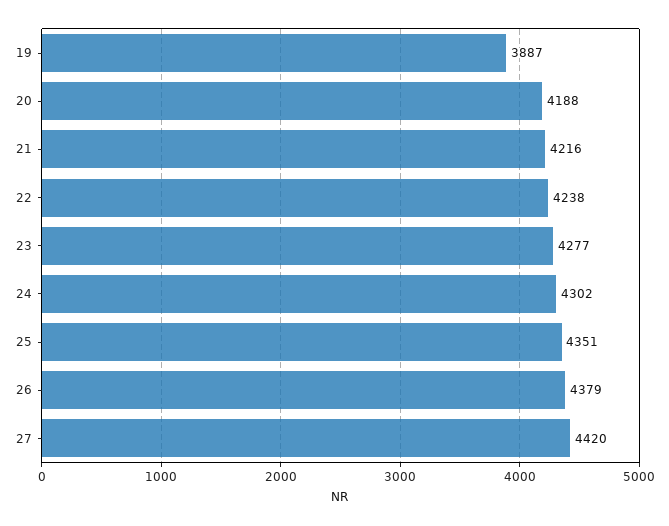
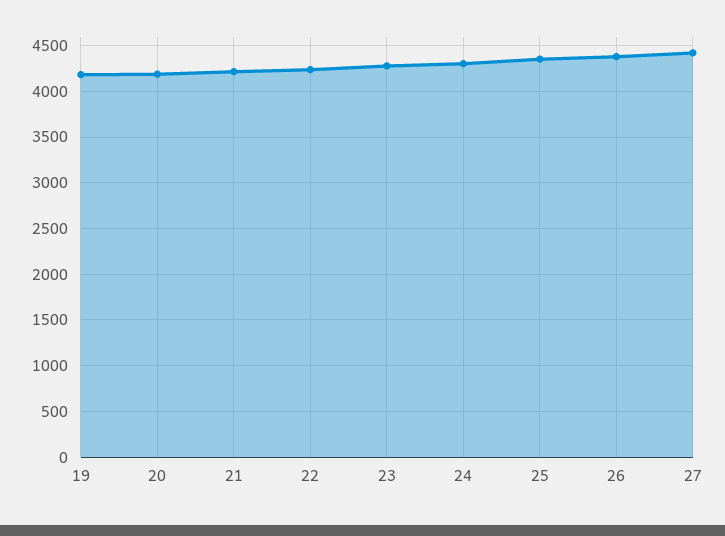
19: 3887 -> 4200

